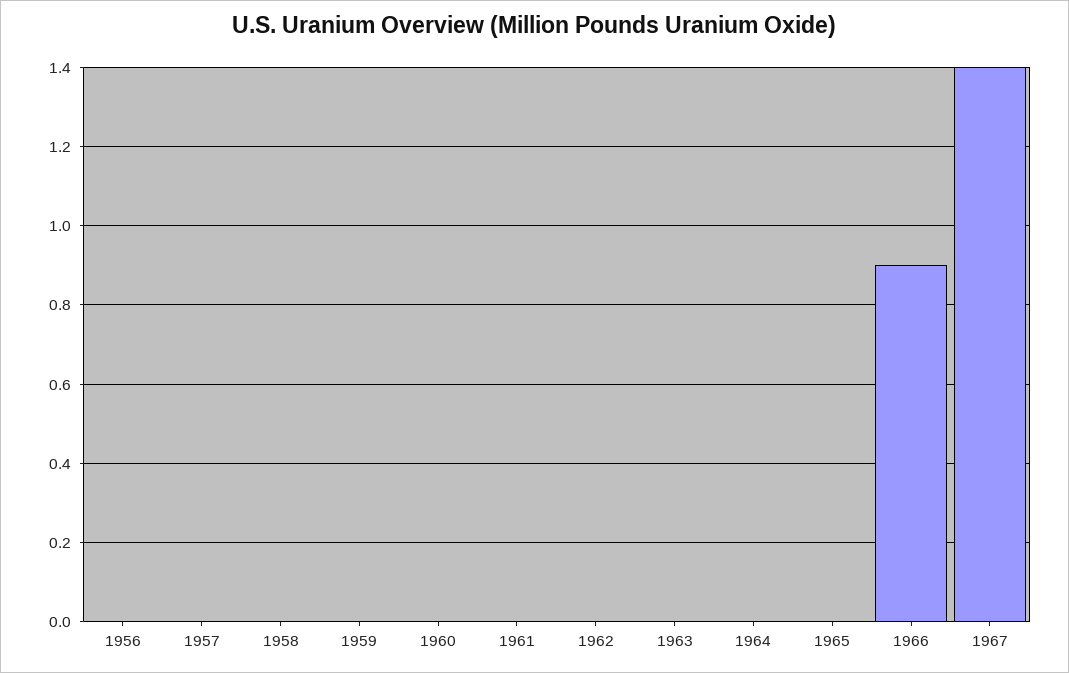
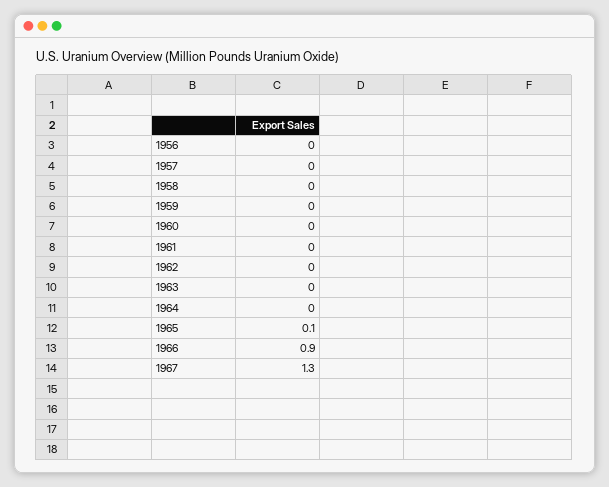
1965: 0 -> 0.1
1967: 1.4 -> 1.3

